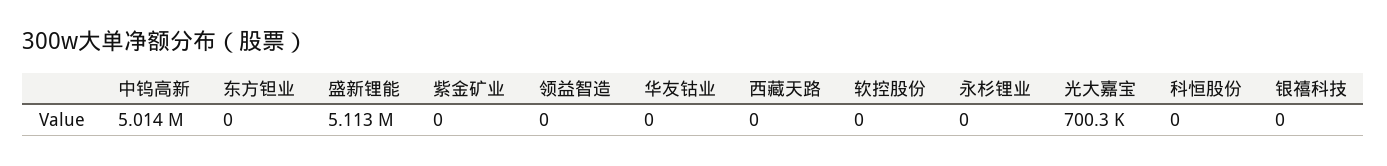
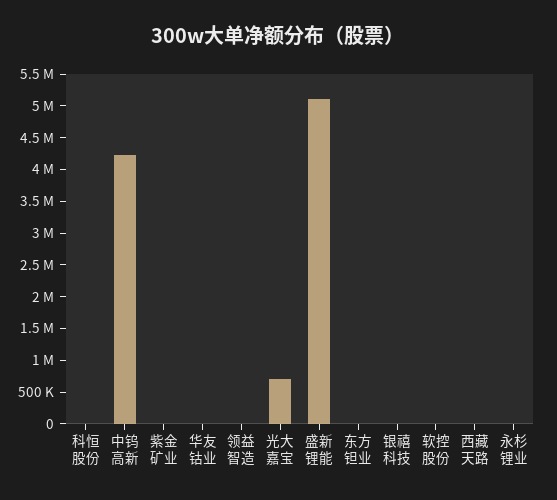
中钨高新: 5014000 -> 4250000

